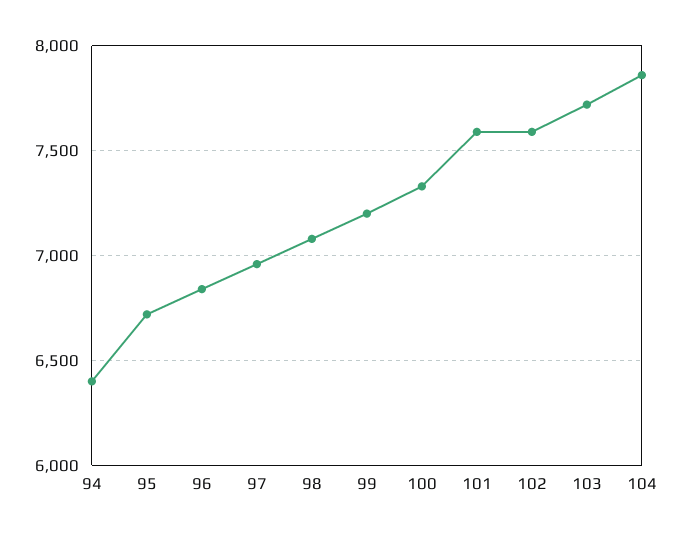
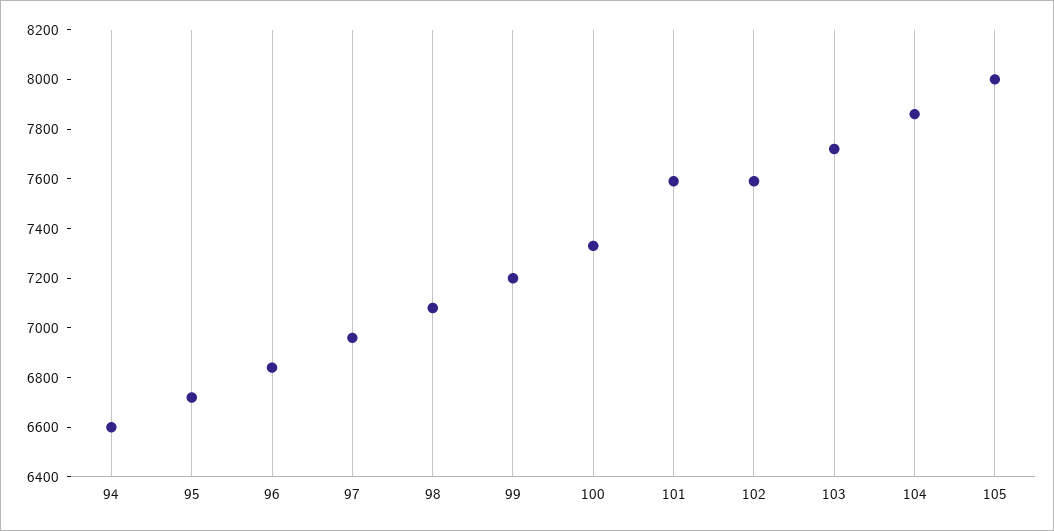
94: 6400 -> 6600
105: none -> 8000

